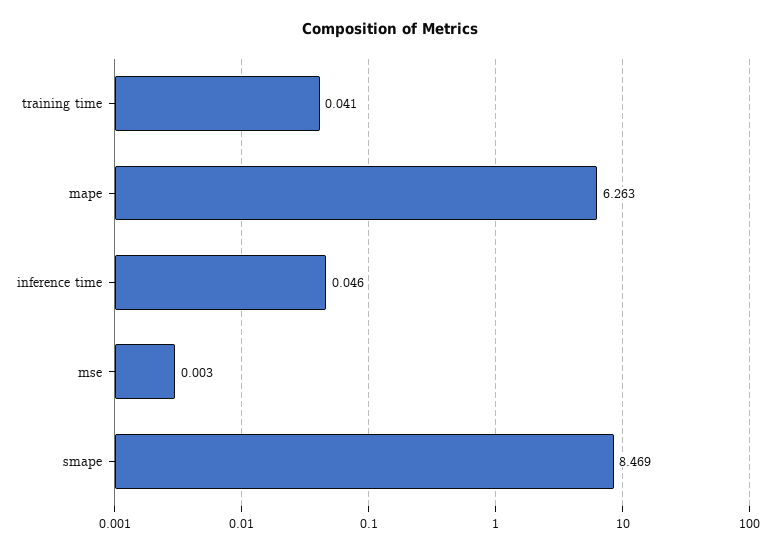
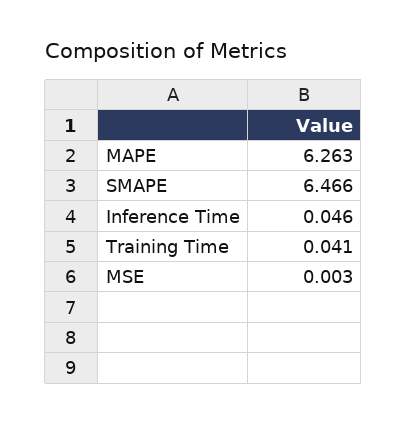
smape: 8.469 -> 6.466

